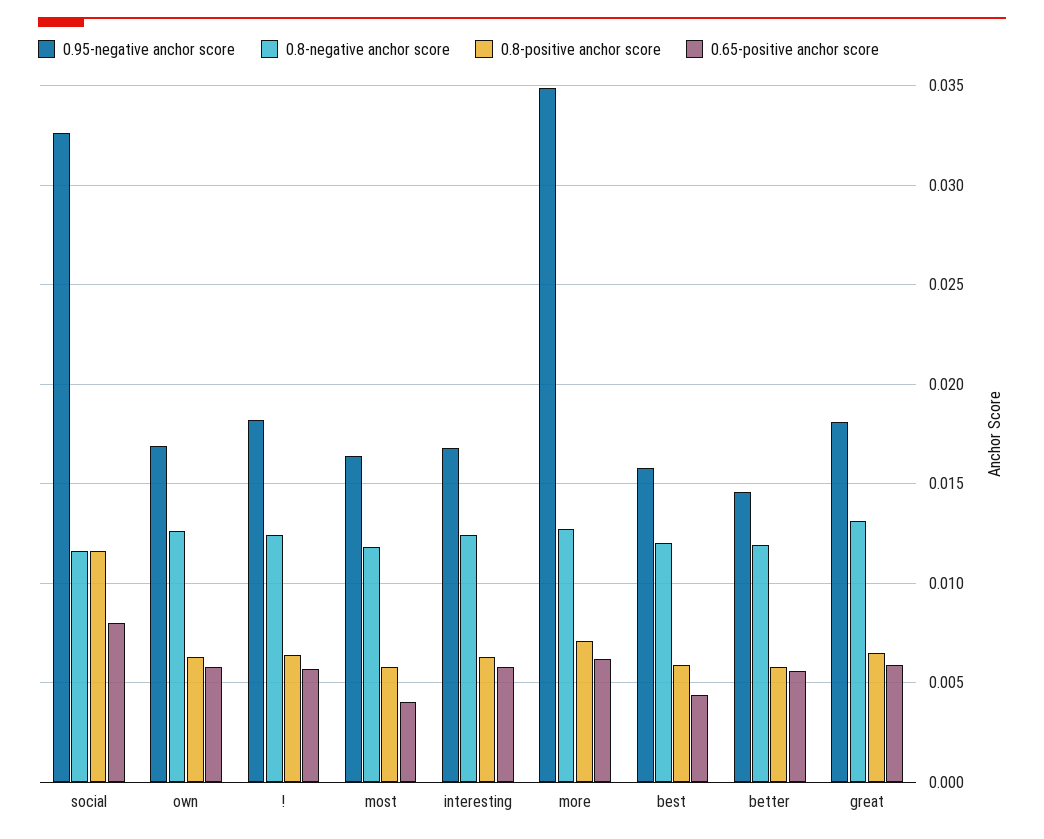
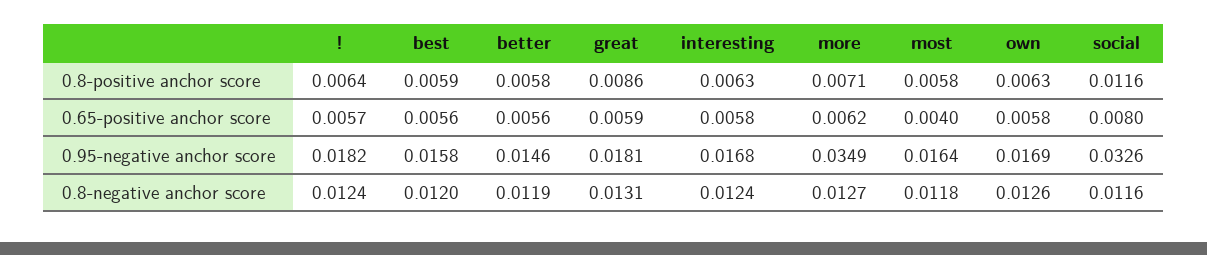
0.65-positive anchor score, best: 0.0045 -> 0.0056
0.8-positive anchor score, great: 0.0065 -> 0.0086

